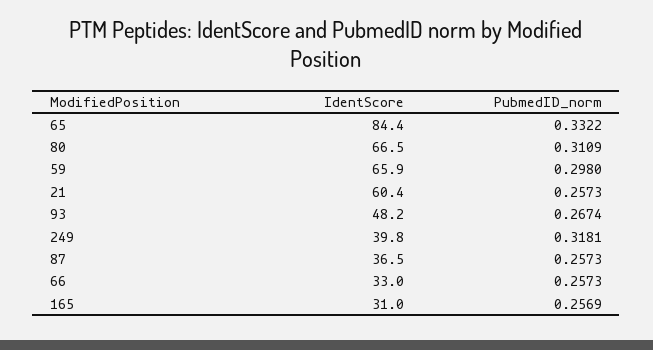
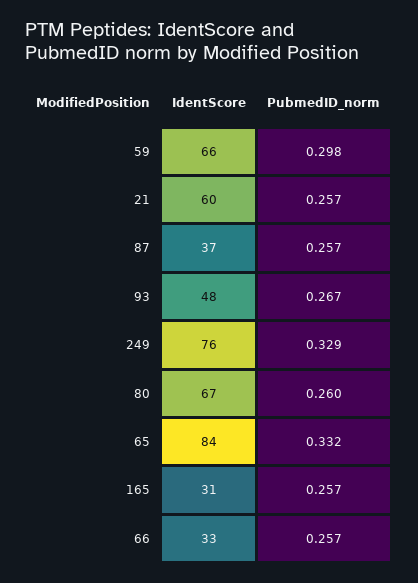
PubmedID_norm, 80: 0.3109 -> 0.26
IdentScore, 249: 39.8 -> 76
PubmedID_norm, 249: 0.3181 -> 0.329

